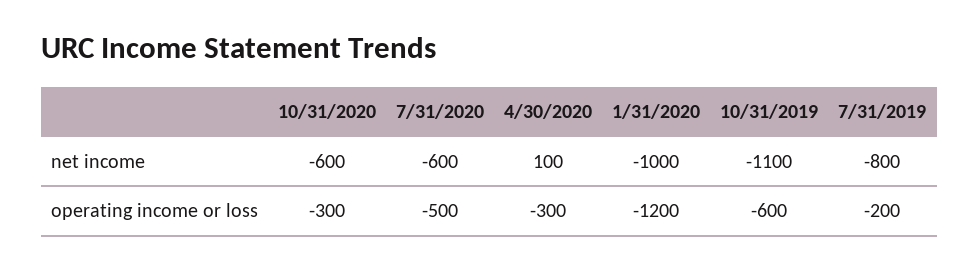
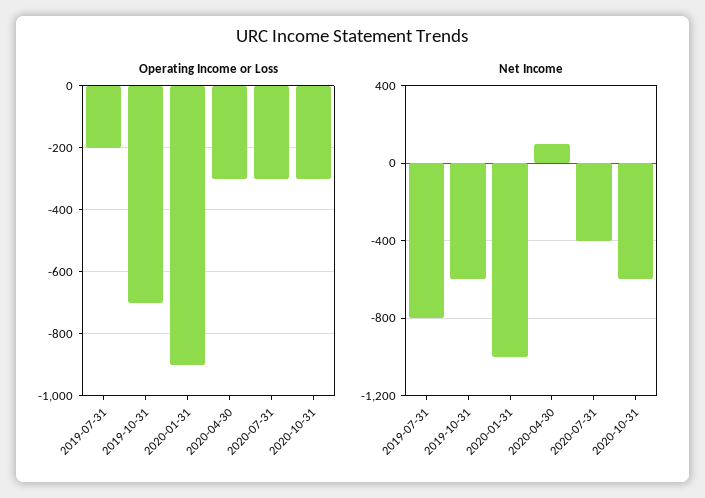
net income, 7/31/2020: -600 -> -400
net income, 10/31/2019: -1100 -> -600
operating income or loss, 7/31/2020: -500 -> -300
operating income or loss, 1/31/2020: -1200 -> -900
operating income or loss, 10/31/2019: -600 -> -700

